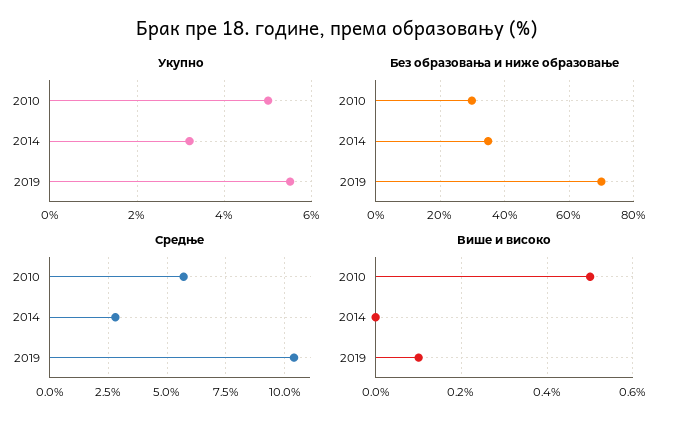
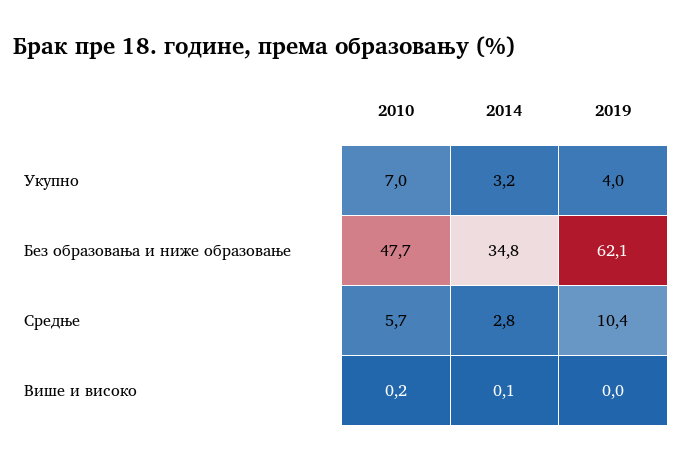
Укупно, 2010: 5 -> 7
Укупно, 2019: 5.5 -> 4
Без образовања и ниже образовање, 2010: 30 -> 47.7
Без образовања и ниже образовање, 2019: 70 -> 62.1
Више и високо, 2010: 0.5 -> 0.2
Више и високо, 2014: 0 -> 0.1
Више и високо, 2019: 0.1 -> 0

